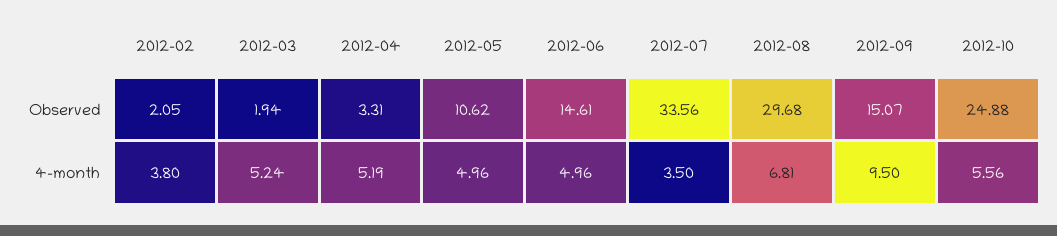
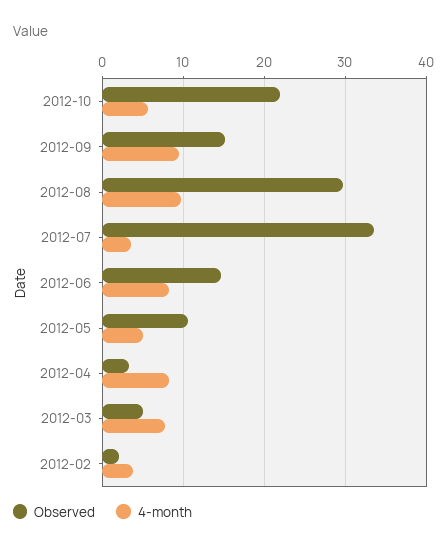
Observed, 2012-03: 1.94 -> 5
Observed, 2012-10: 24.88 -> 22
4-month, 2012-03: 5.24 -> 8
4-month, 2012-04: 5.19 -> 8
4-month, 2012-06: 4.96 -> 8
4-month, 2012-08: 6.81 -> 10

